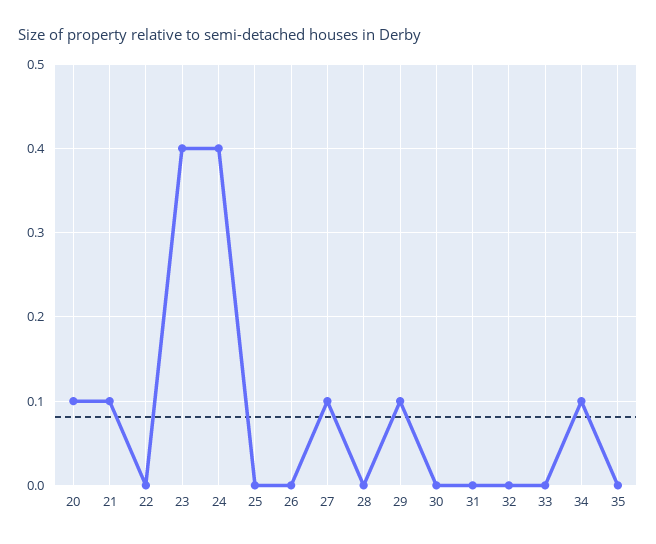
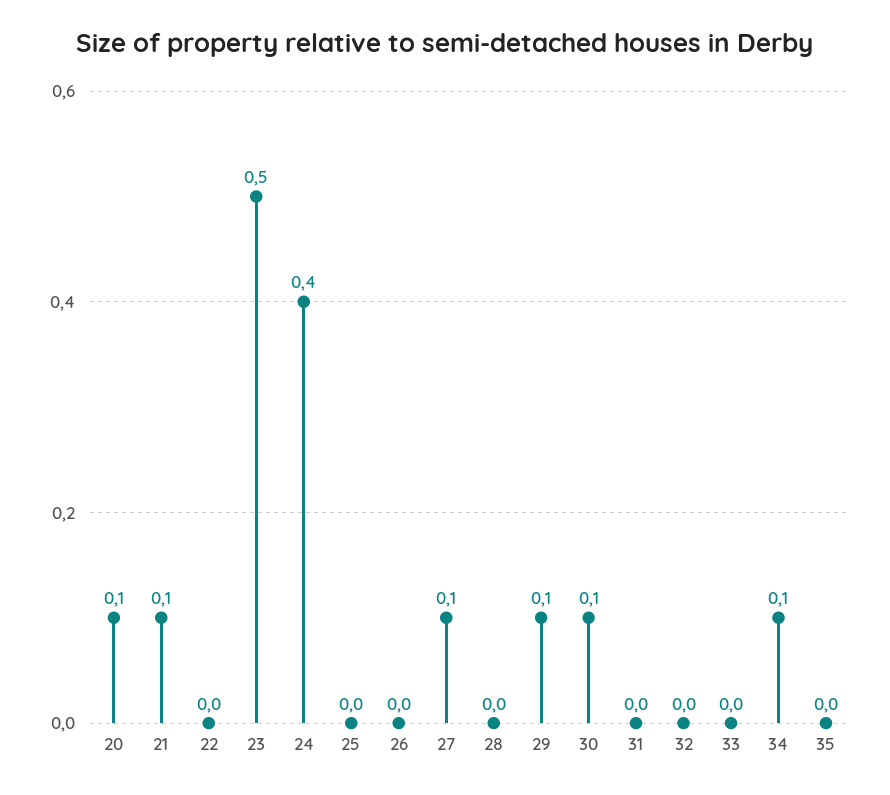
23: 0.4 -> 0.5
30: 0 -> 0.1

